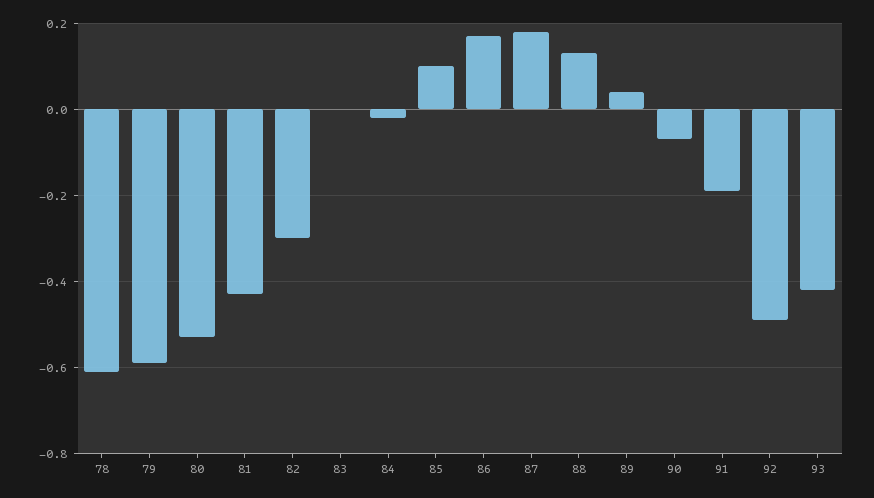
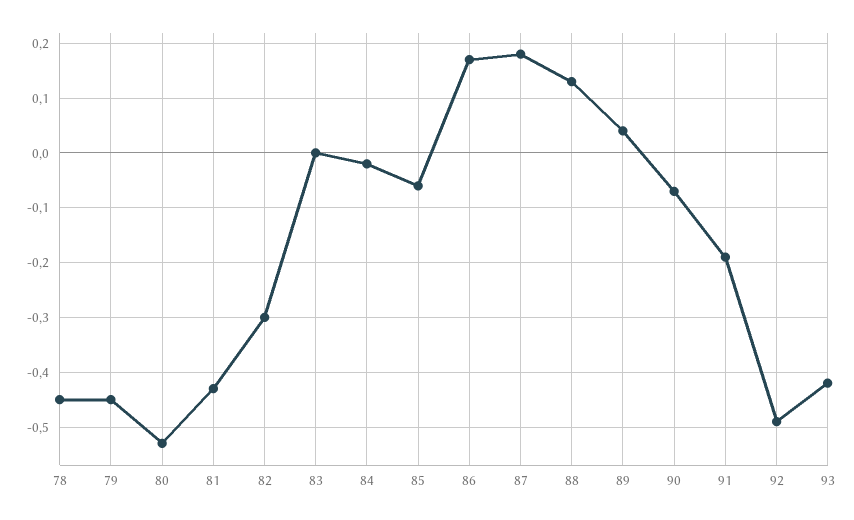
78: -0.6 -> -0.45
79: -0.6 -> -0.45
85: 0.1 -> -0.05

